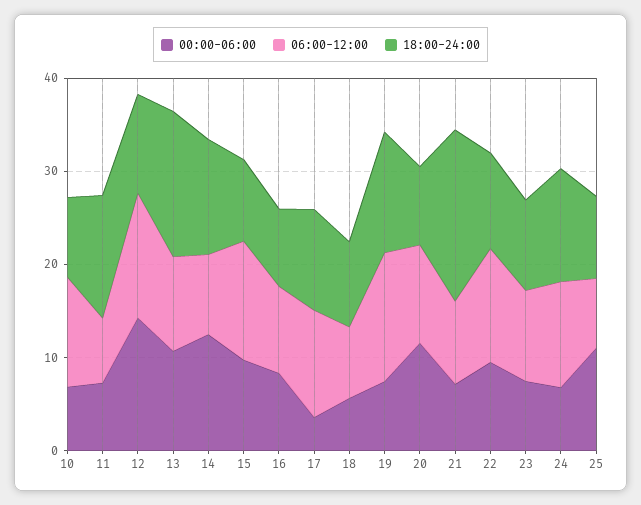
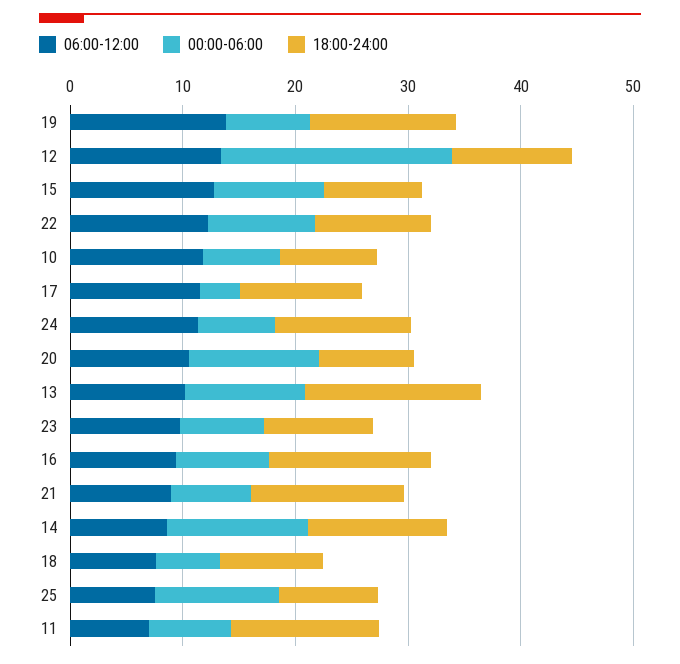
00:00-06:00, 12: 14 -> 20
18:00-24:00, 16: 8 -> 14
18:00-24:00, 21: 18 -> 14

